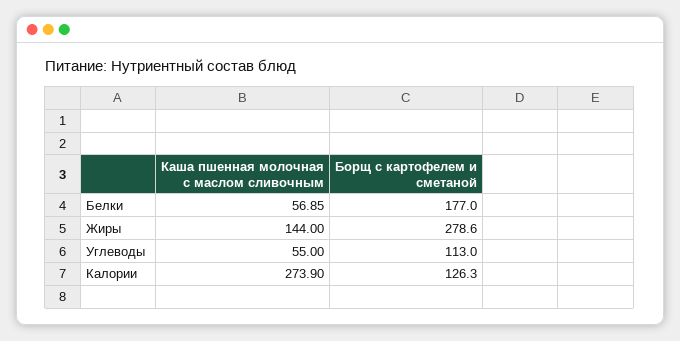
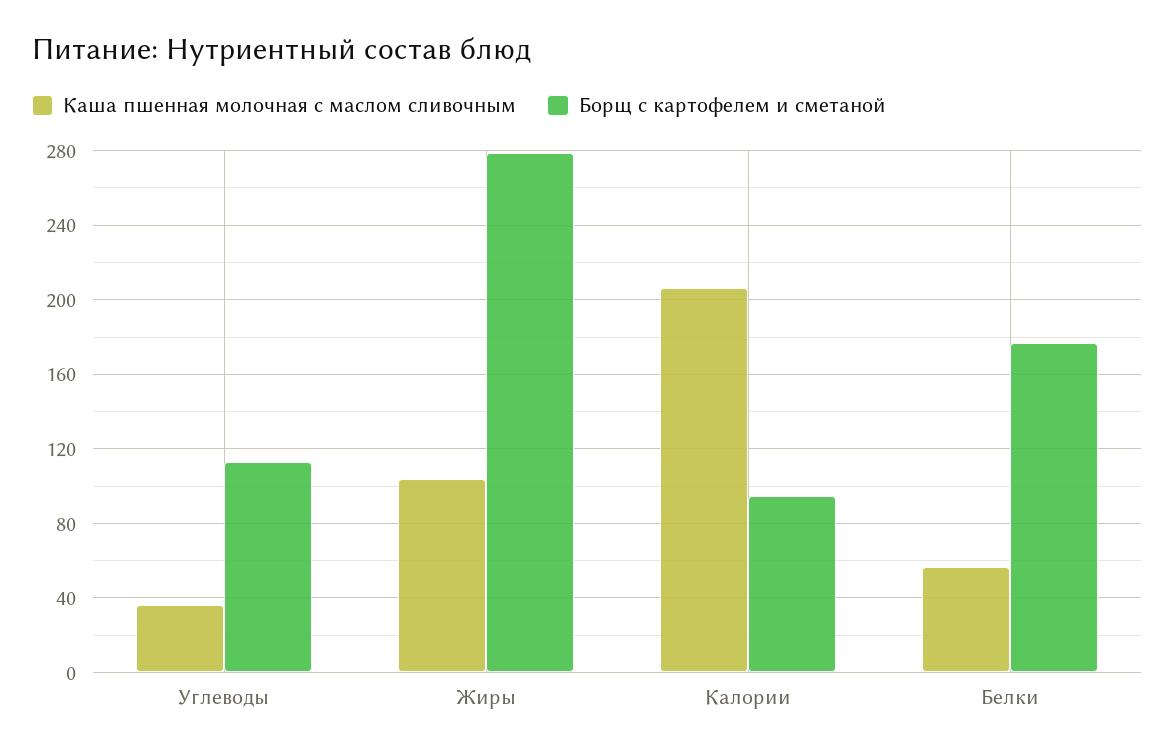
Каша пшенная молочная с маслом сливочным, Жиры: 144 -> 105
Каша пшенная молочная с маслом сливочным, Углеводы: 55 -> 35
Каша пшенная молочная с маслом сливочным, Калории: 273.9 -> 205
Борщ с картофелем и сметаной, Калории: 126.3 -> 95

